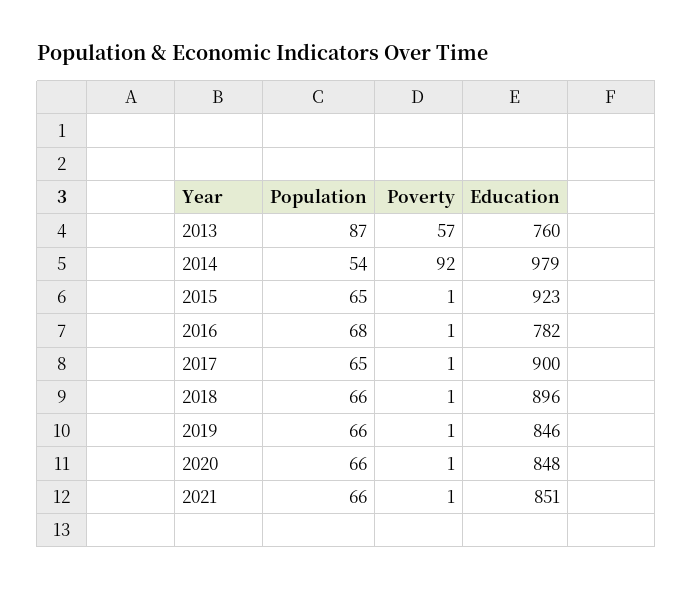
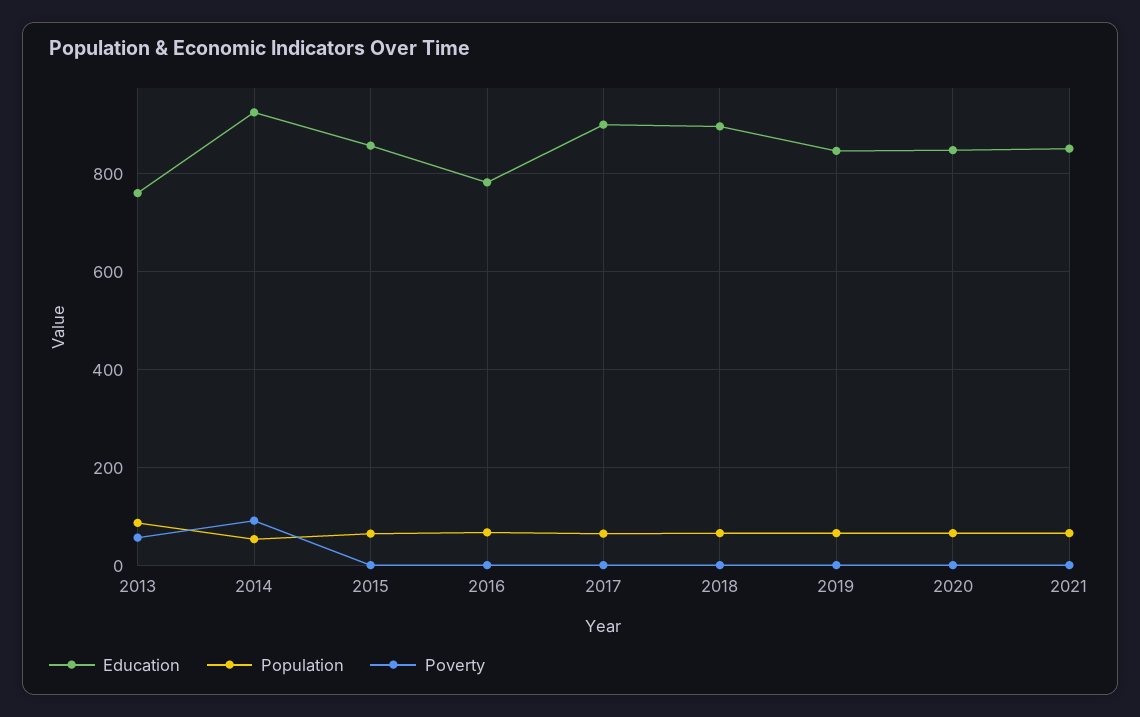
Education, 2014: 979 -> 920
Education, 2015: 923 -> 860

